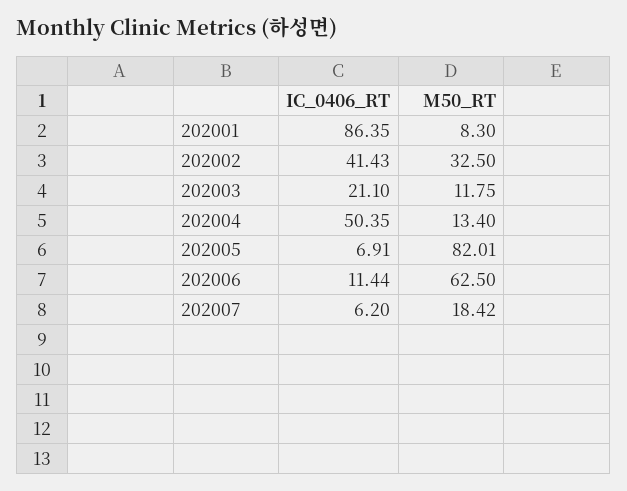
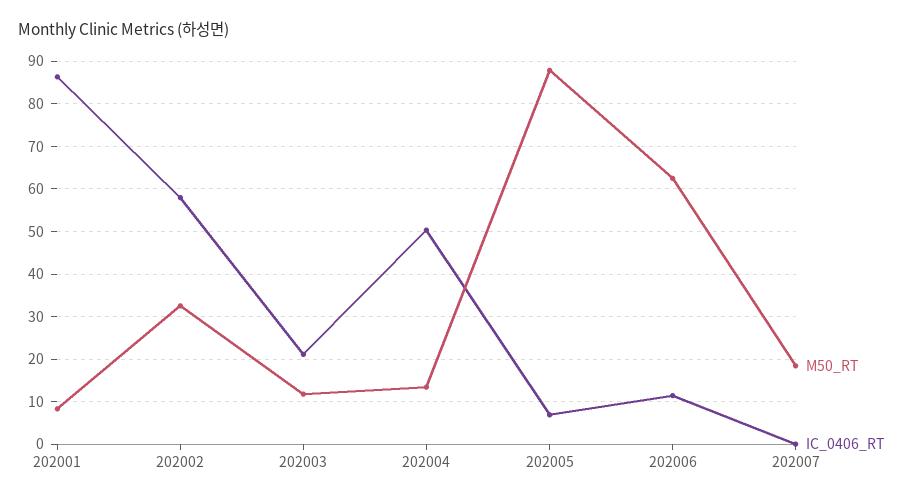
IC_0406_RT, 202002: 41.43 -> 58
M50_RT, 202005: 82.01 -> 88
IC_0406_RT, 202007: 6.2 -> 0

